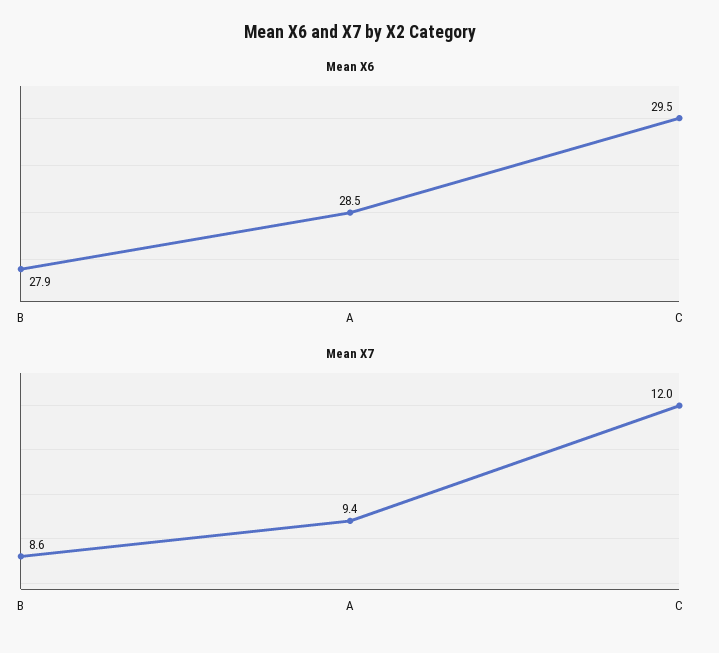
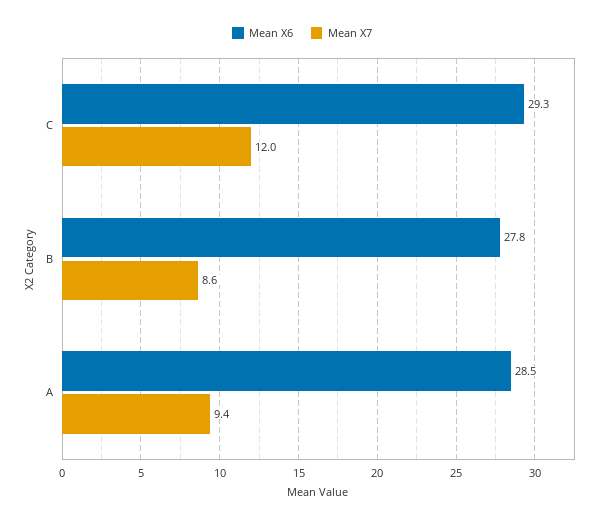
Mean X6, B: 27.9 -> 27.8
Mean X6, C: 29.5 -> 29.3

